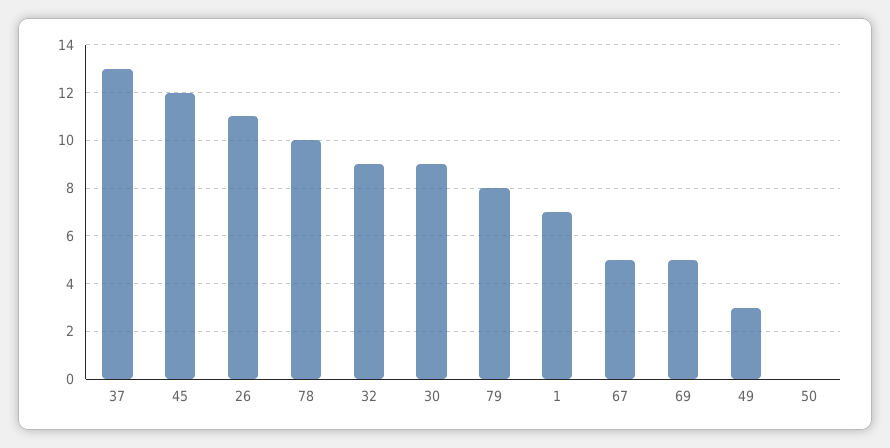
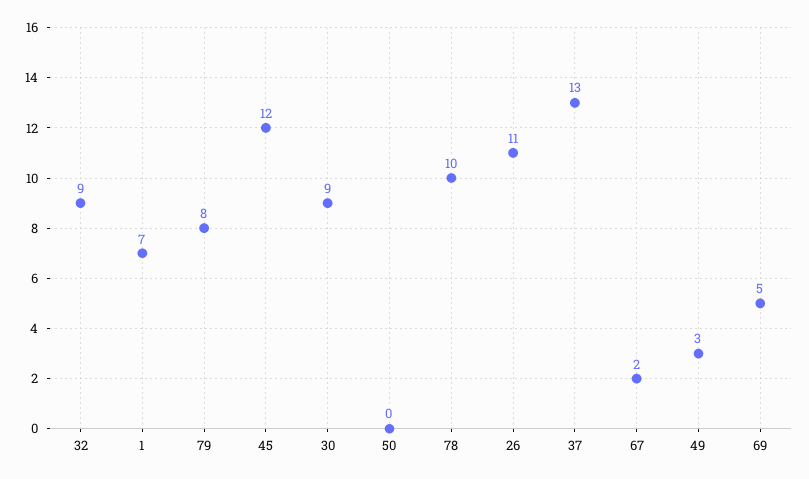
67: 5 -> 2

